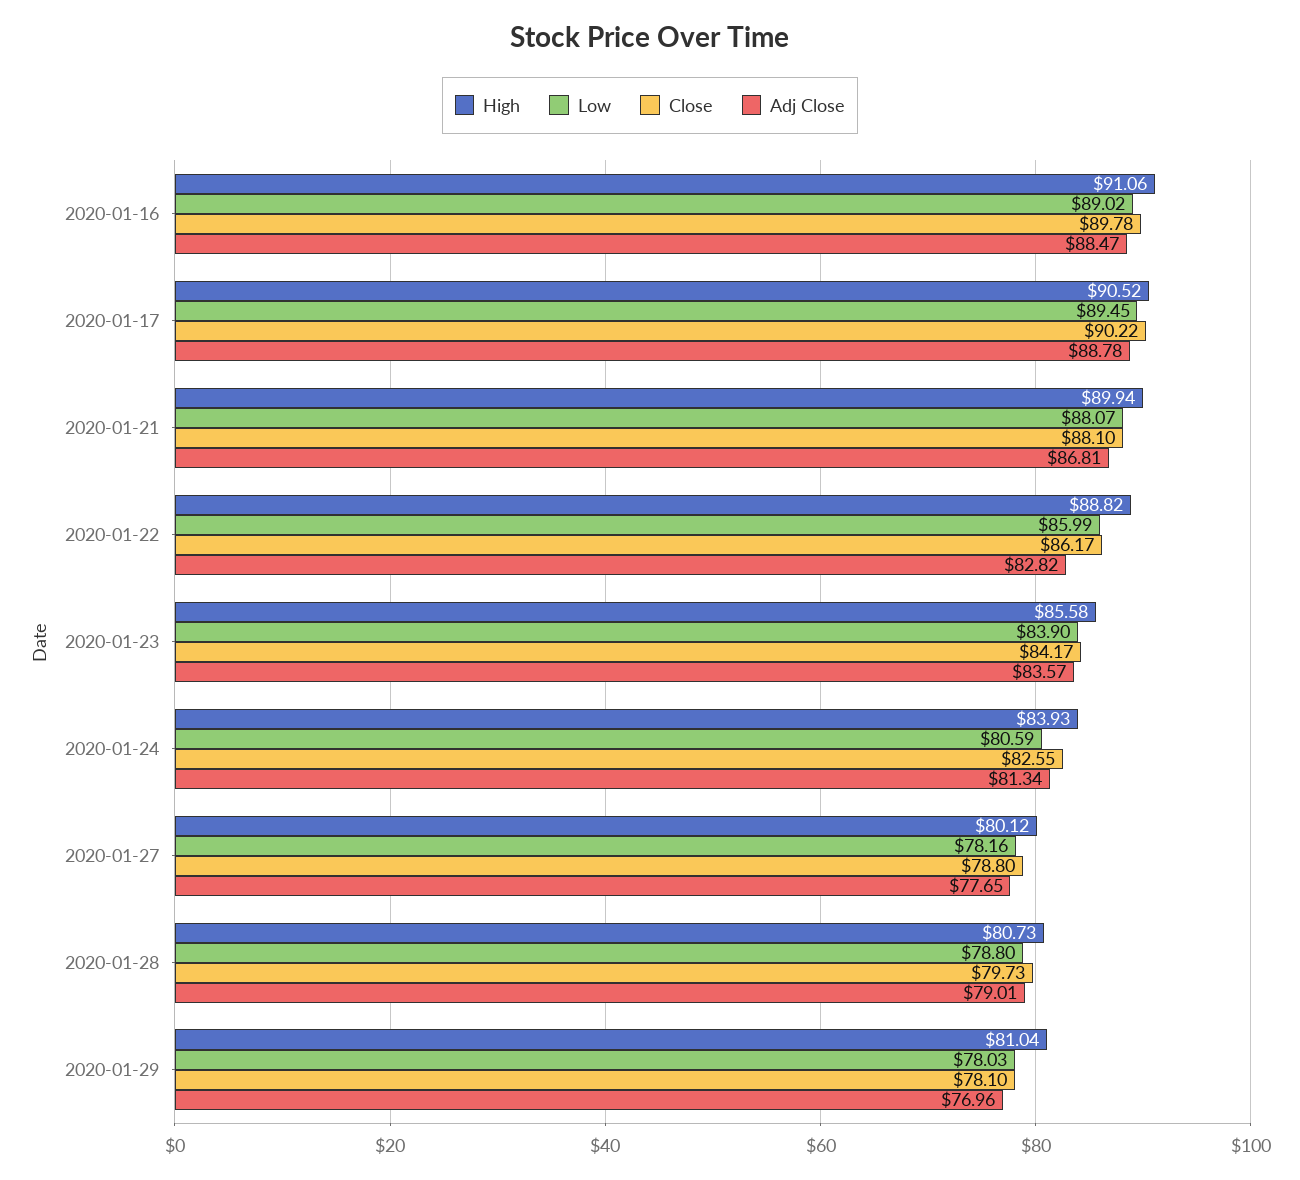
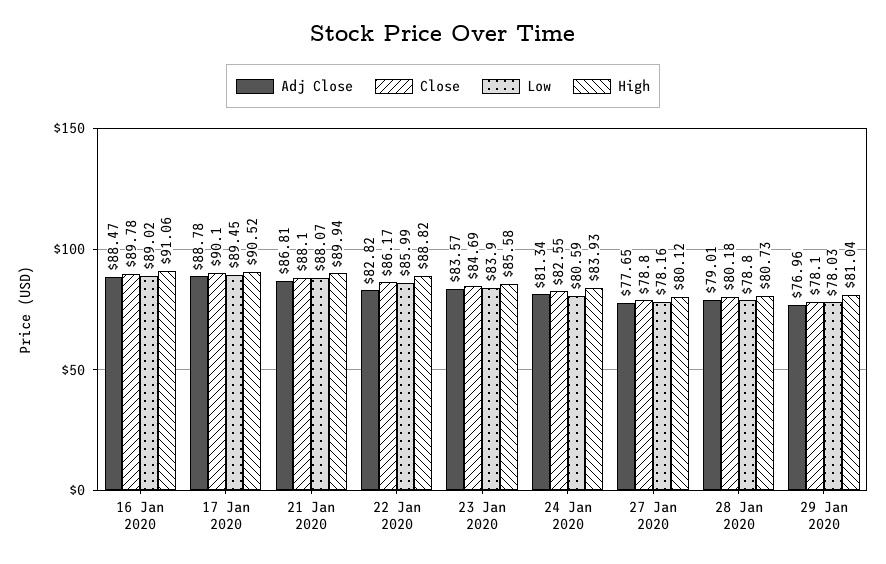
Close, 2020-01-17: 90.22 -> 90.1
Close, 2020-01-23: 84.17 -> 84.69
Close, 2020-01-28: 79.73 -> 80.18

